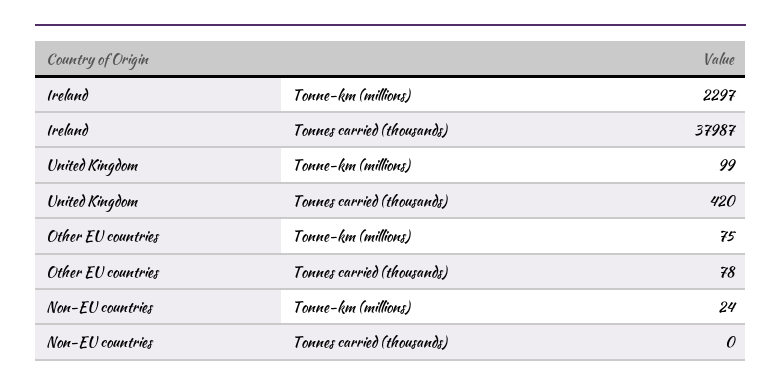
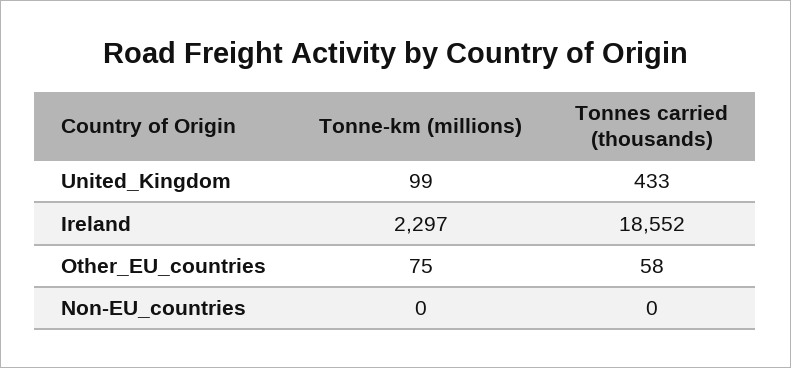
Ireland, Tonnes carried (thousands): 37987 -> 18552
United Kingdom, Tonnes carried (thousands): 420 -> 433
Other EU countries, Tonnes carried (thousands): 78 -> 58
Non-EU countries, Tonne-km (millions): 24 -> 0

